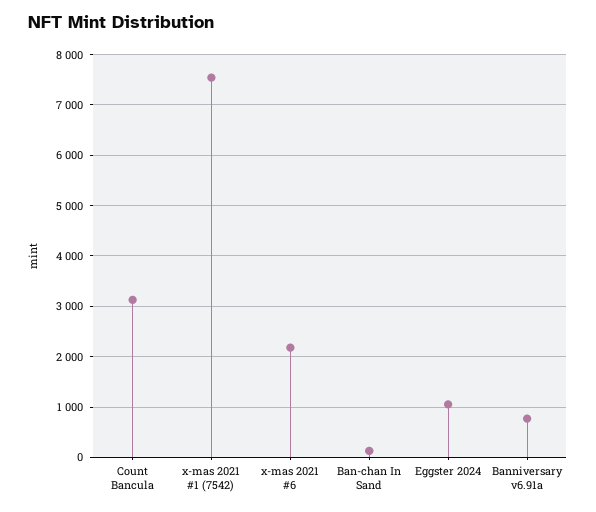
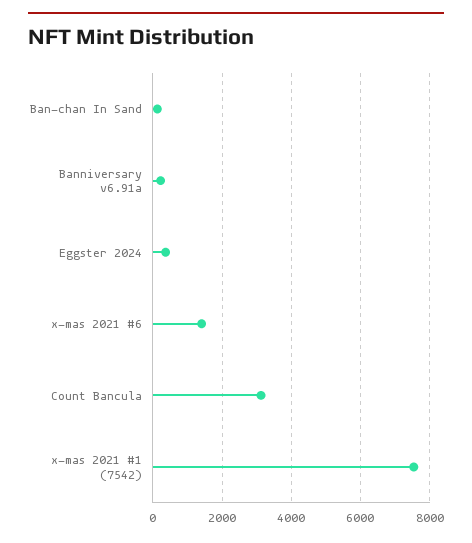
x-mas 2021 #6: 2200 -> 1400
Eggster 2024: 1000 -> 400
Banniversary v6.91a: 800 -> 200

